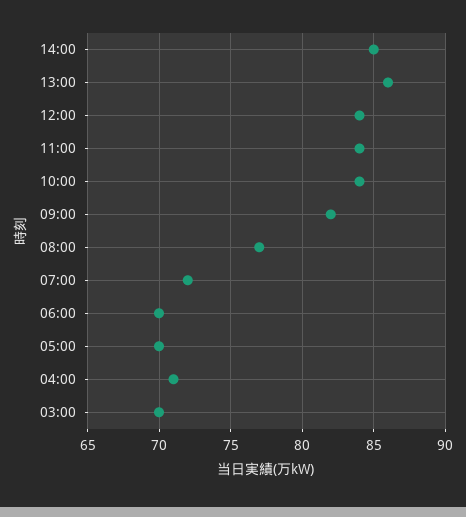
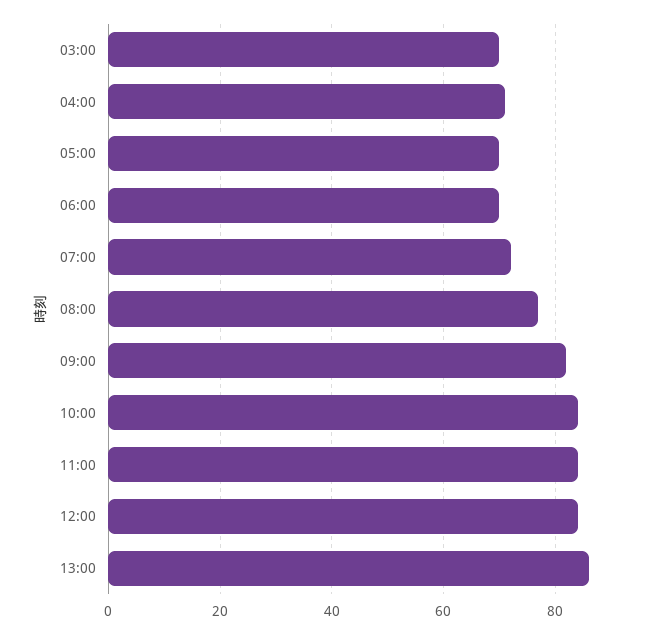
14:00: 85 -> none

